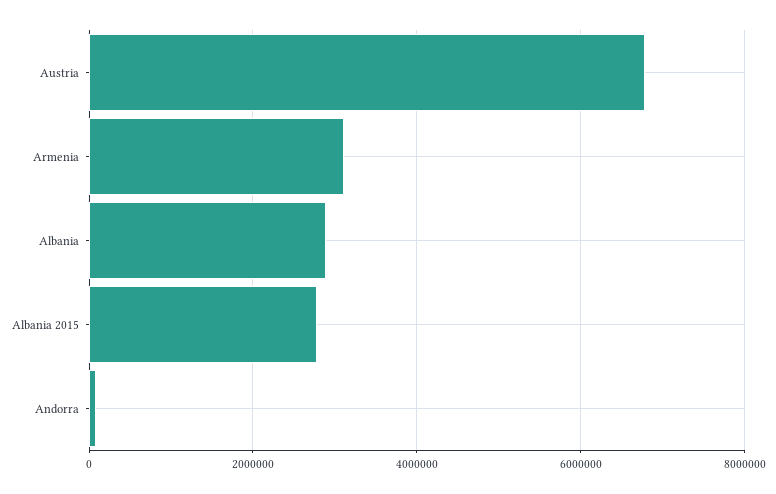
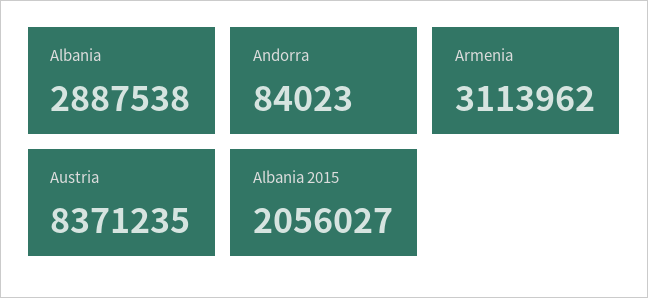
Austria: 6800000 -> 8371235
Albania 2015: 2800000 -> 2056027

